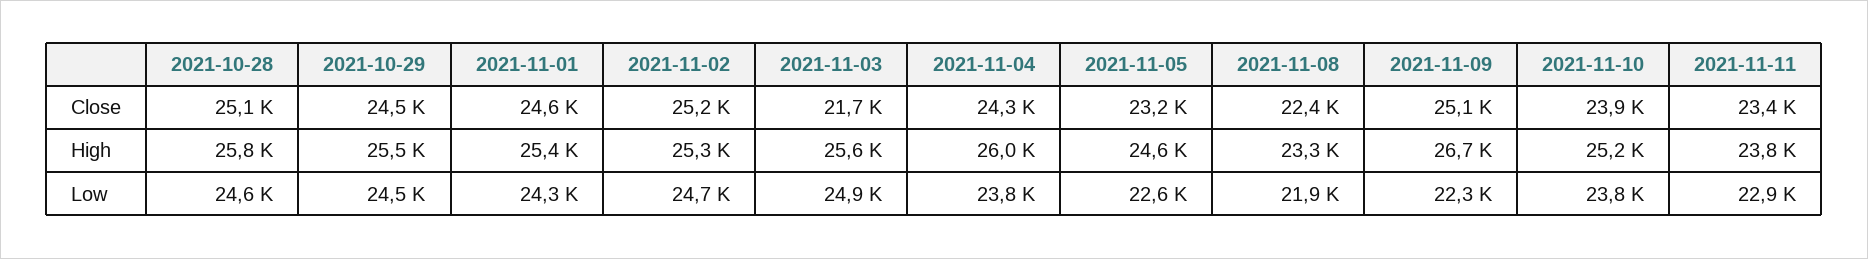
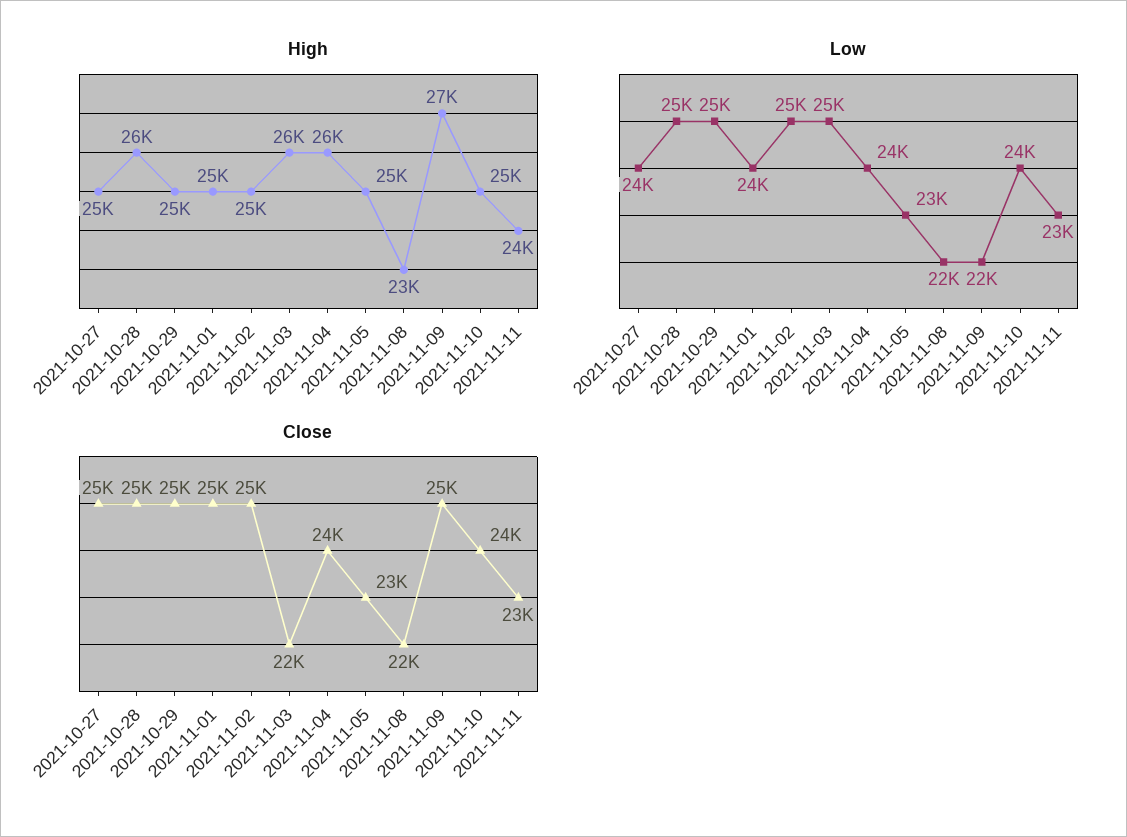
High, 2021-10-27: none -> 25000
Low, 2021-10-27: none -> 24000
Close, 2021-10-27: none -> 25000

